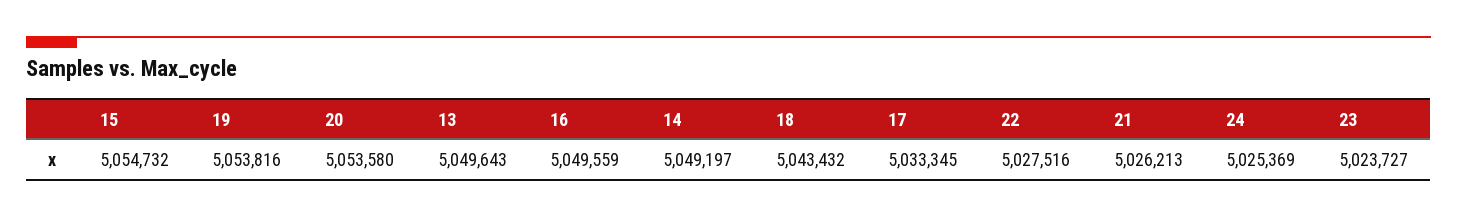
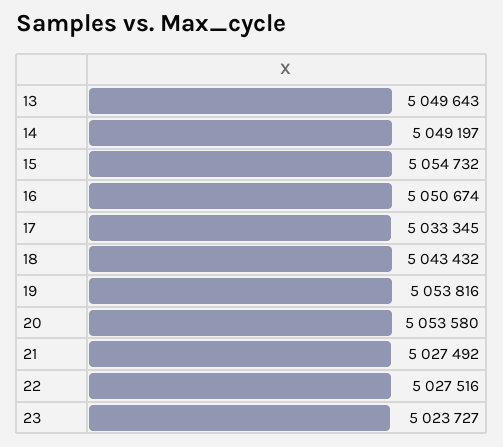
16: 5049559 -> 5050674
21: 5026213 -> 5027492
24: 5025369 -> none

